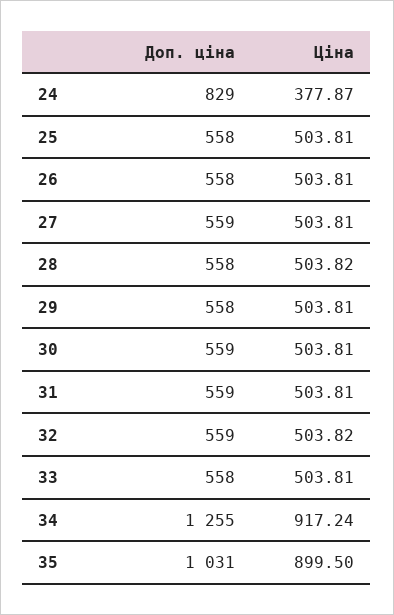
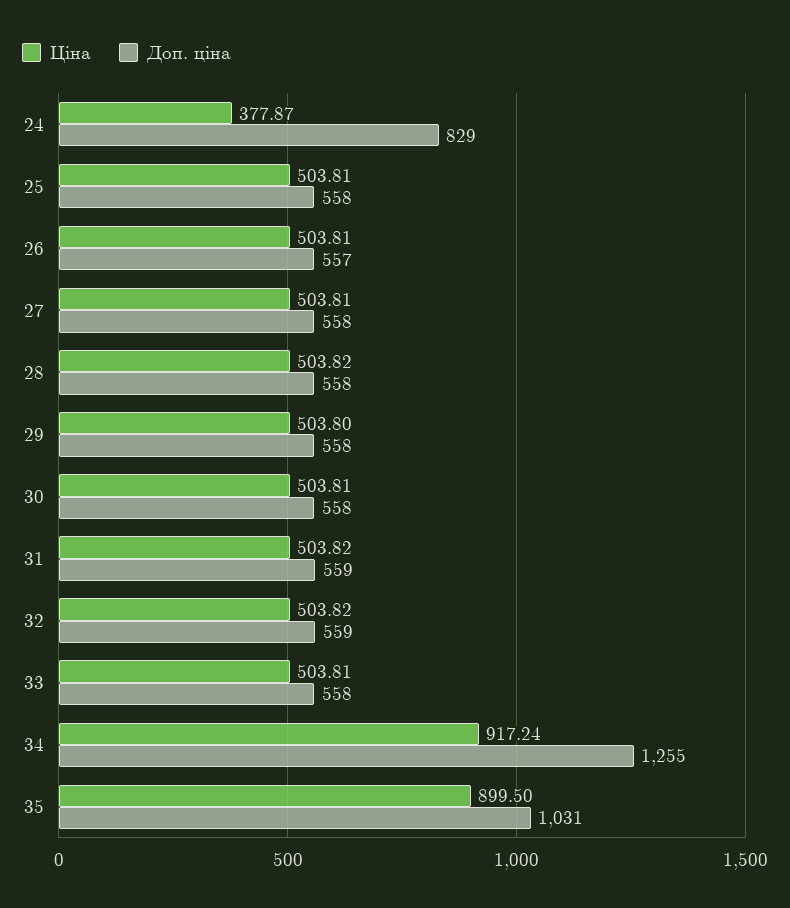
Доп. ціна, 26: 558 -> 557
Доп. ціна, 27: 559 -> 558
Ціна, 29: 503.81 -> 503.8
Доп. ціна, 30: 559 -> 558
Ціна, 31: 503.81 -> 503.82

